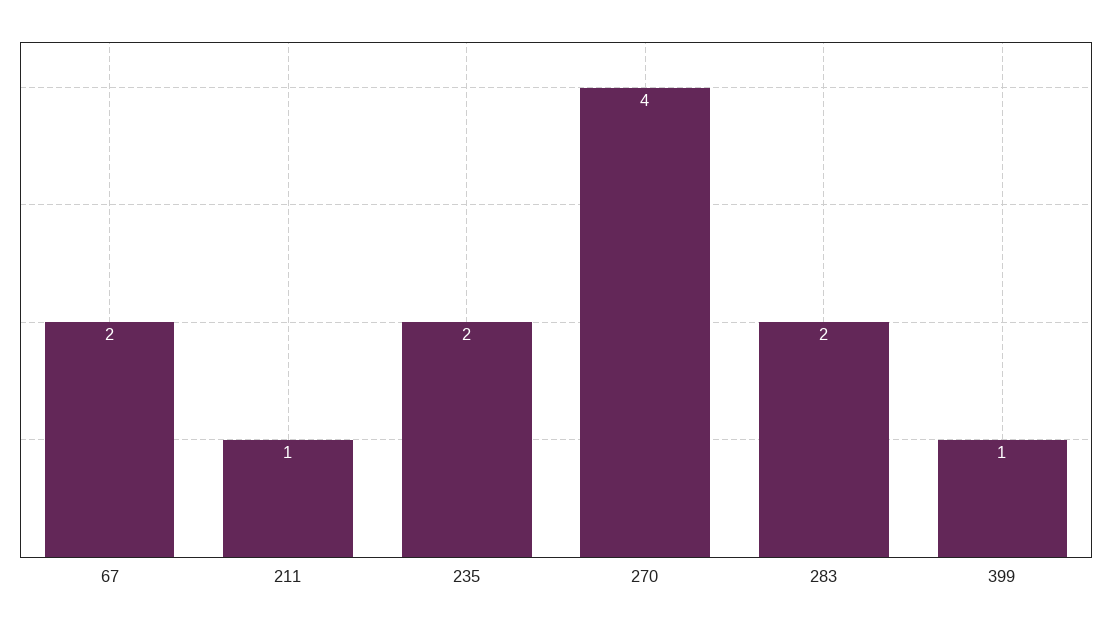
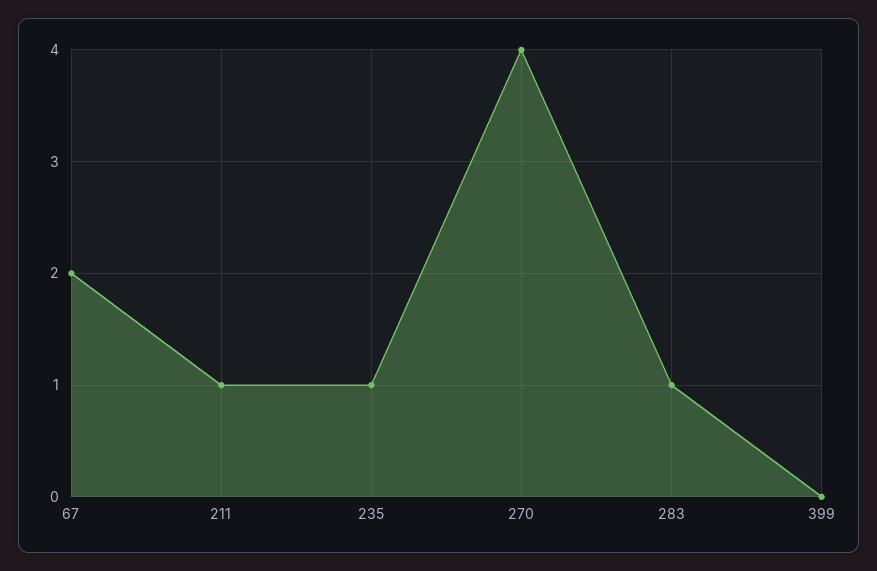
235: 2 -> 1
283: 2 -> 1
399: 1 -> 0

